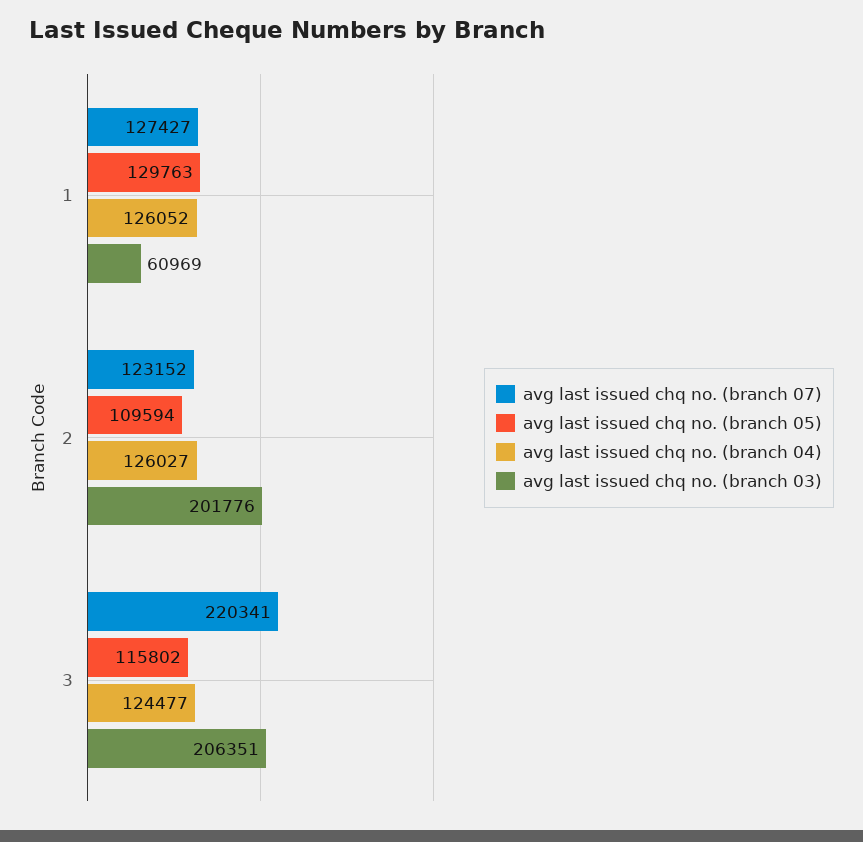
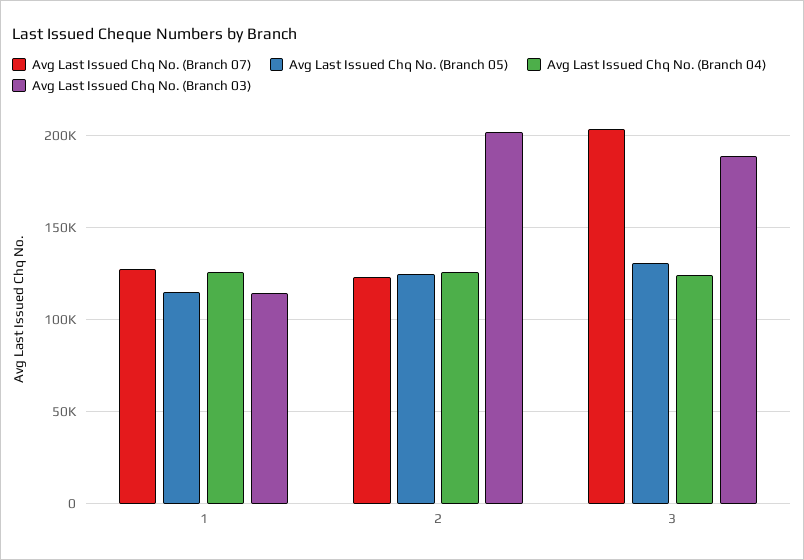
avg last issued chq no. (branch 05), 1: 129763 -> 115000
avg last issued chq no. (branch 03), 1: 60969 -> 115000
avg last issued chq no. (branch 05), 2: 109594 -> 125000
avg last issued chq no. (branch 07), 3: 220341 -> 205000
avg last issued chq no. (branch 05), 3: 115802 -> 130000
avg last issued chq no. (branch 03), 3: 206351 -> 190000

